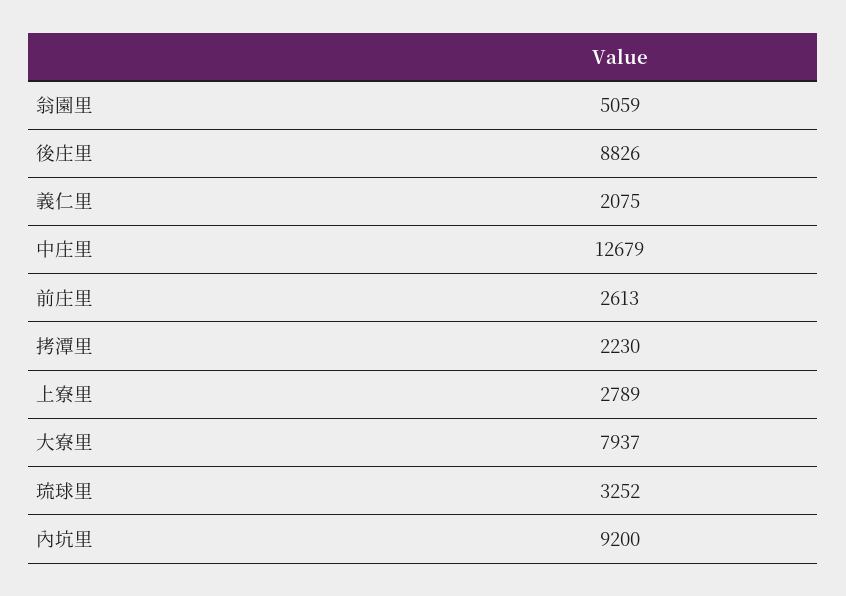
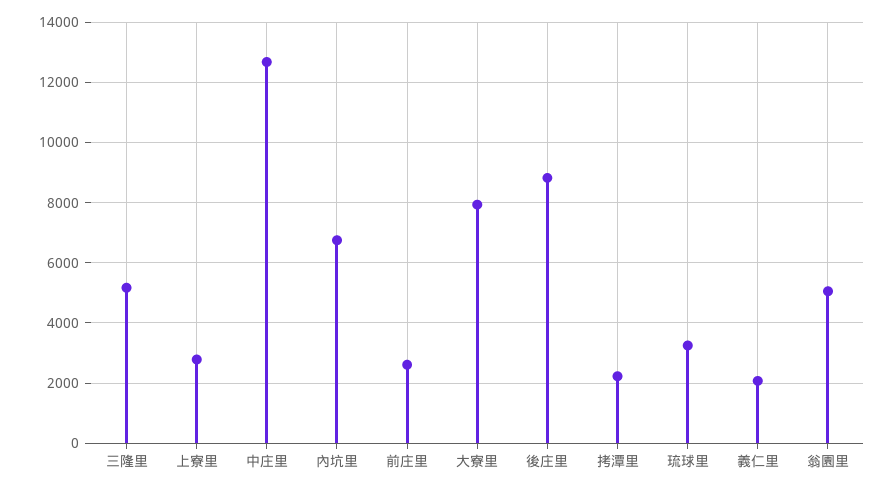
內坑里: 9200 -> 6800
三隆里: none -> 5200

